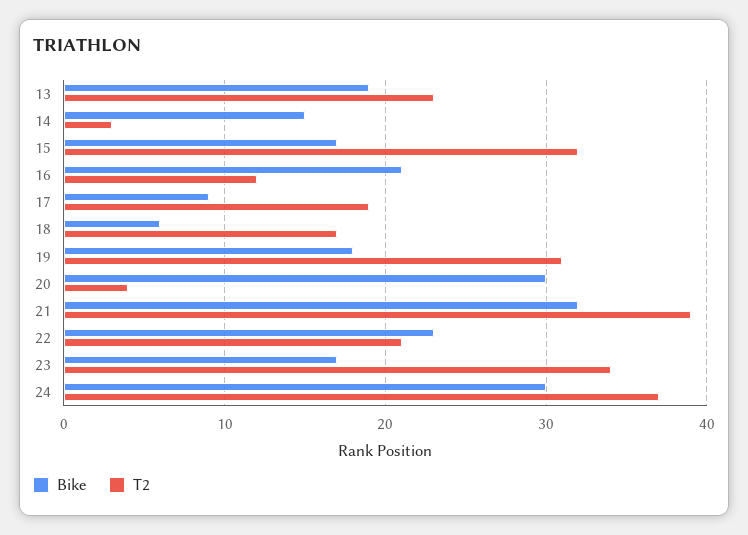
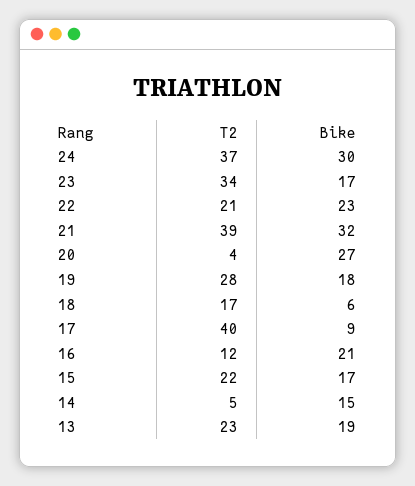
T2, 14: 3 -> 5
T2, 15: 32 -> 22
T2, 17: 19 -> 40
T2, 19: 31 -> 28
Bike, 20: 30 -> 27

